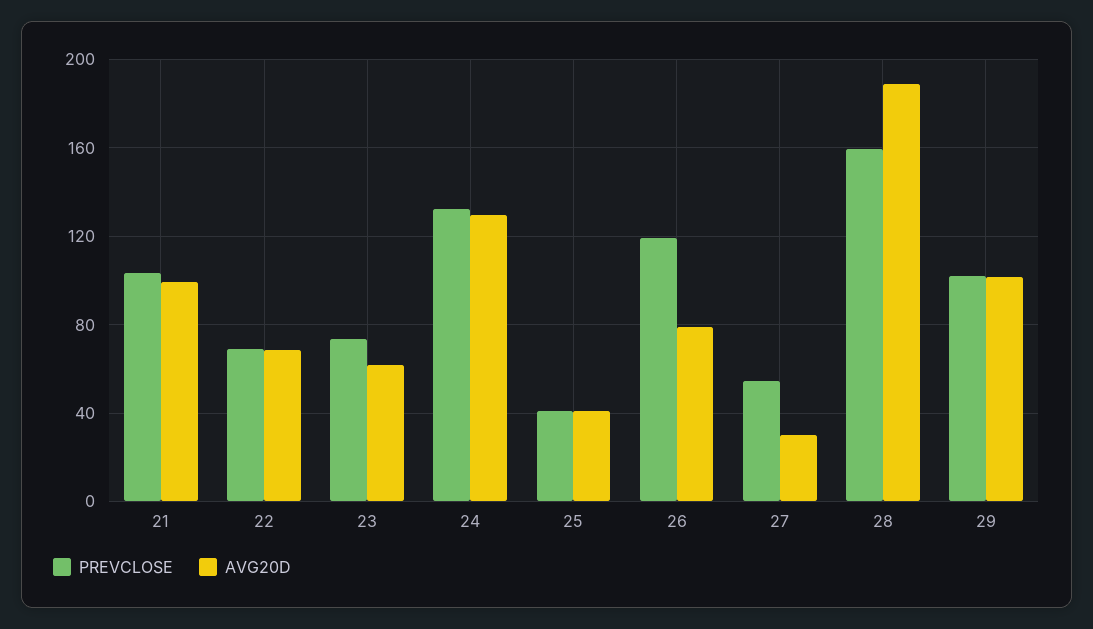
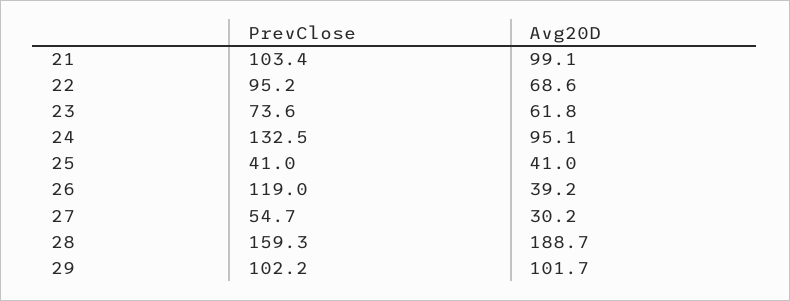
PREVCLOSE, 22: 70 -> 95.2
AVG20D, 24: 130 -> 95.1
AVG20D, 26: 80 -> 39.2

